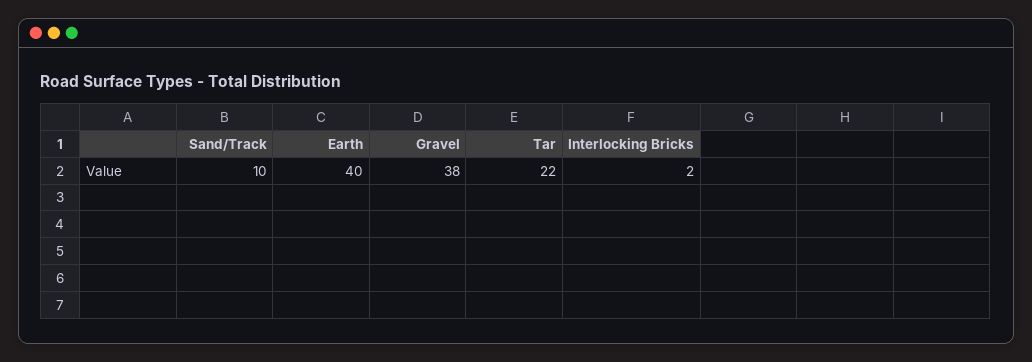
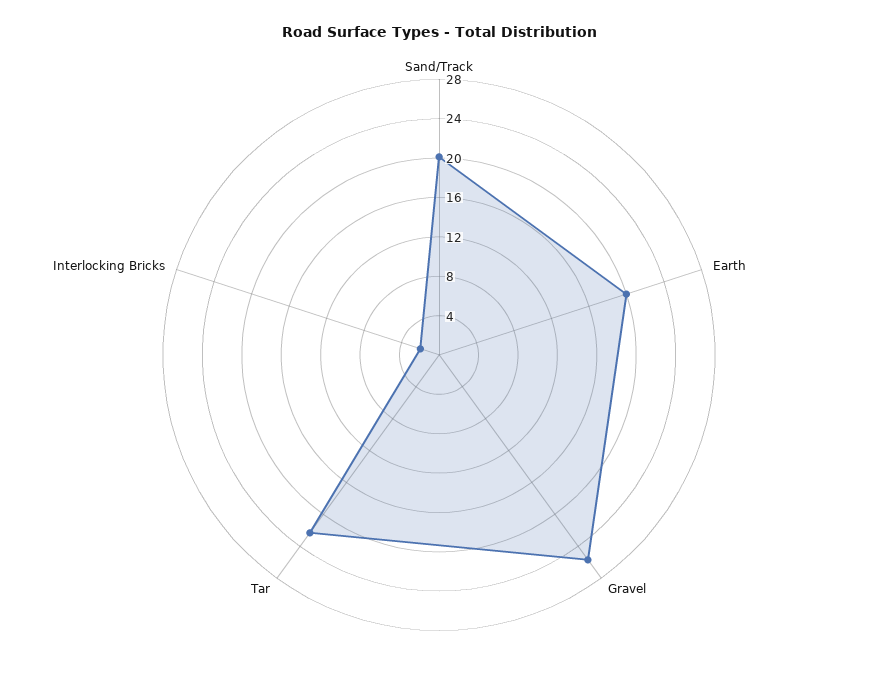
Sand/Track: 10 -> 20
Earth: 40 -> 20
Gravel: 38 -> 26

